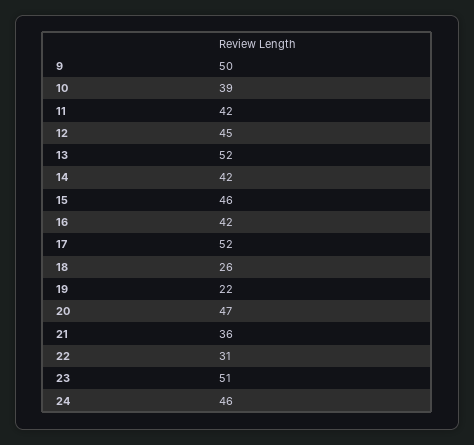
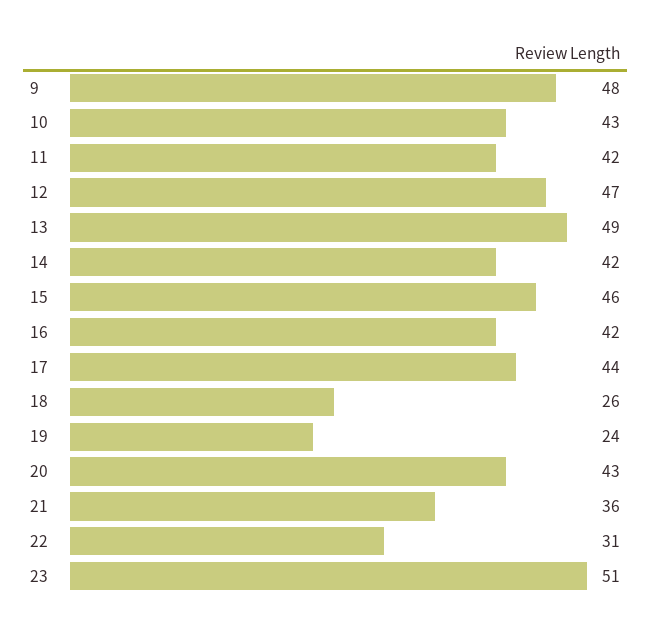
9: 50 -> 48
10: 39 -> 43
12: 45 -> 47
13: 52 -> 49
17: 52 -> 44
19: 22 -> 24
20: 47 -> 43
24: 46 -> none

